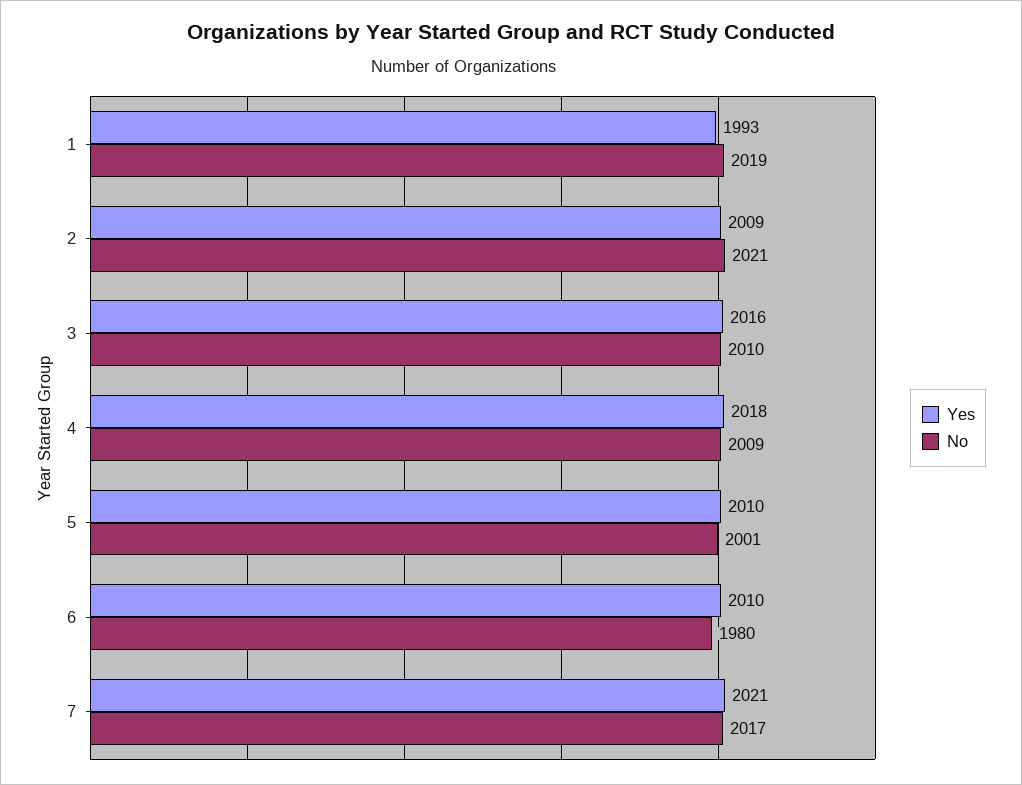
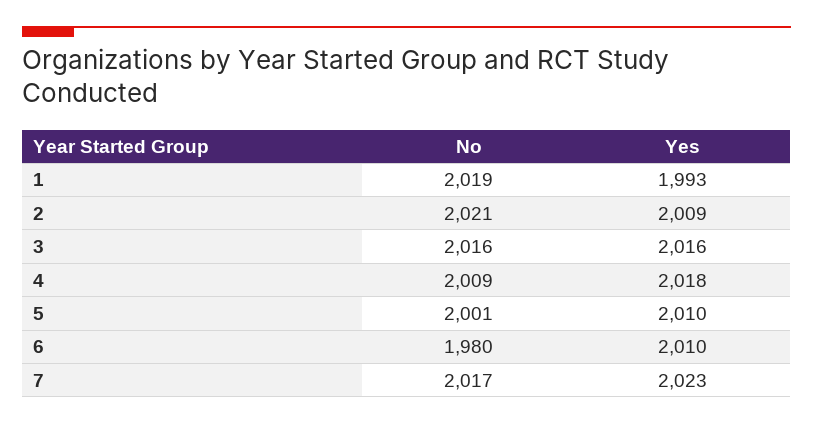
No, 3: 2010 -> 2016
Yes, 7: 2021 -> 2023

